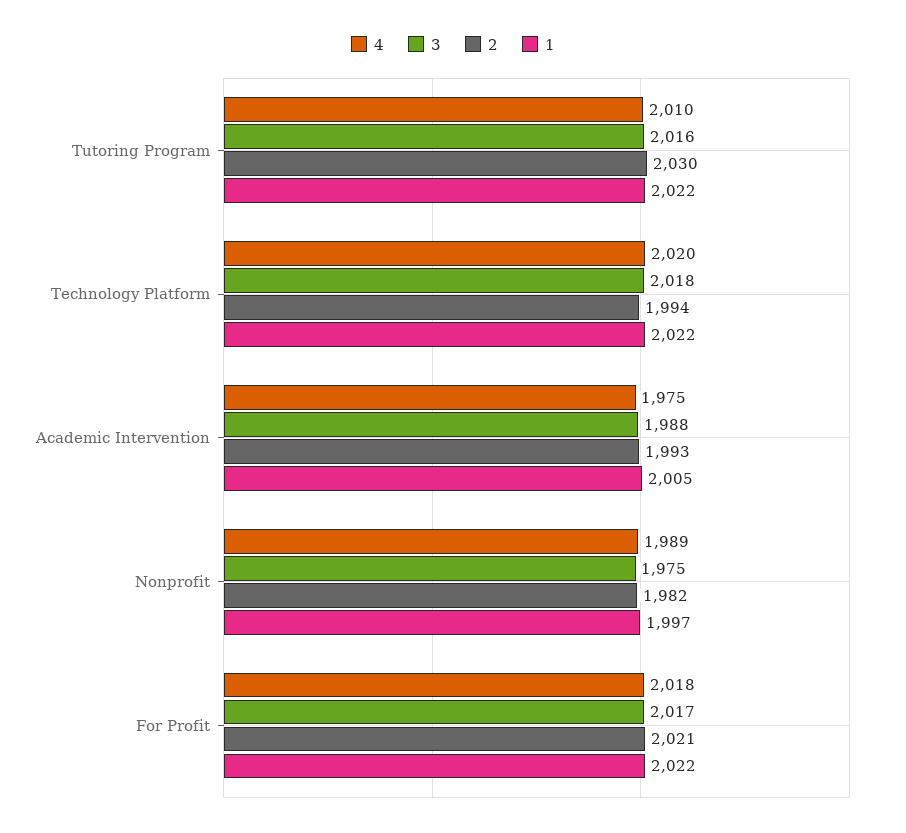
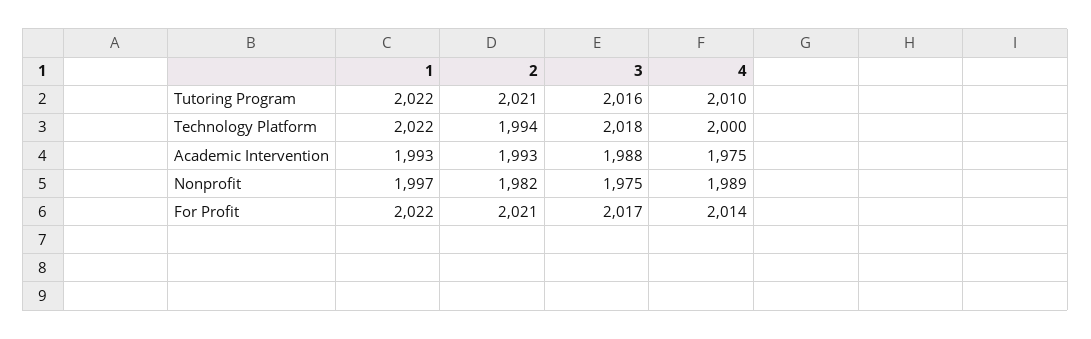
2, Tutoring Program: 2030 -> 2021
4, Technology Platform: 2020 -> 2000
1, Academic Intervention: 2005 -> 1993
4, For Profit: 2018 -> 2014

